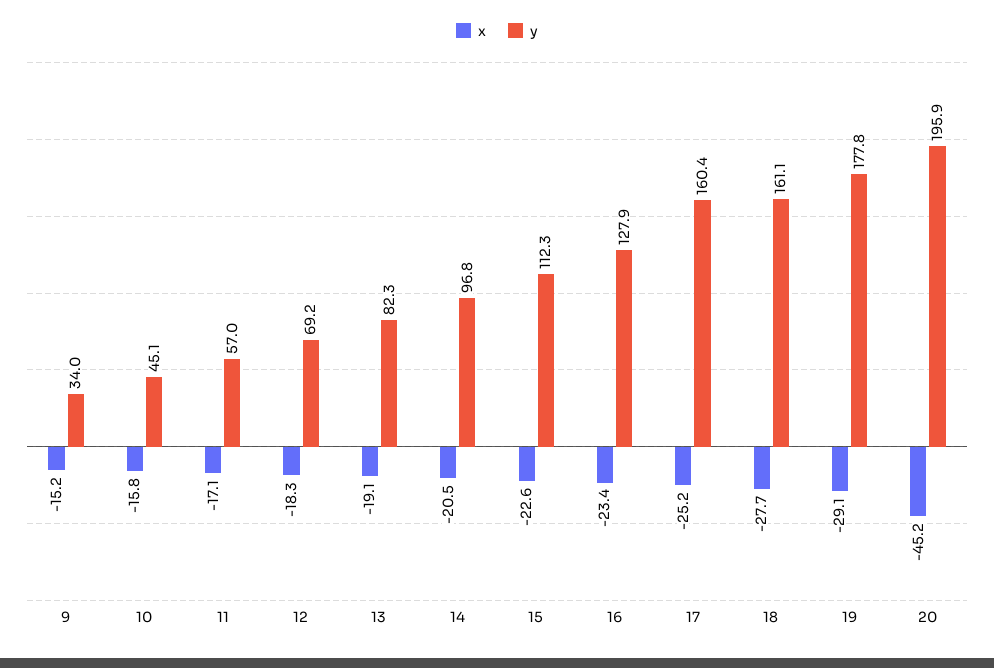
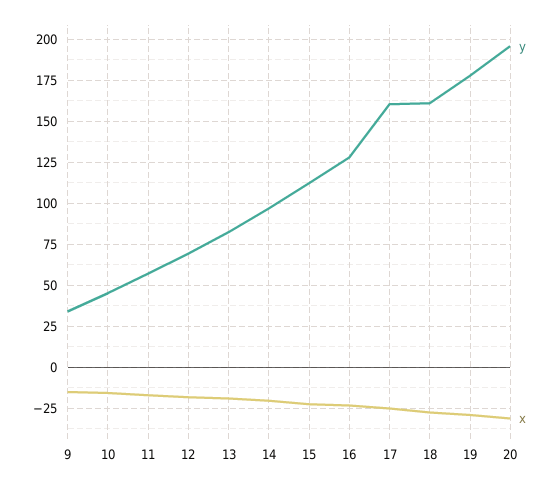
x, 20: -45.2 -> -30

